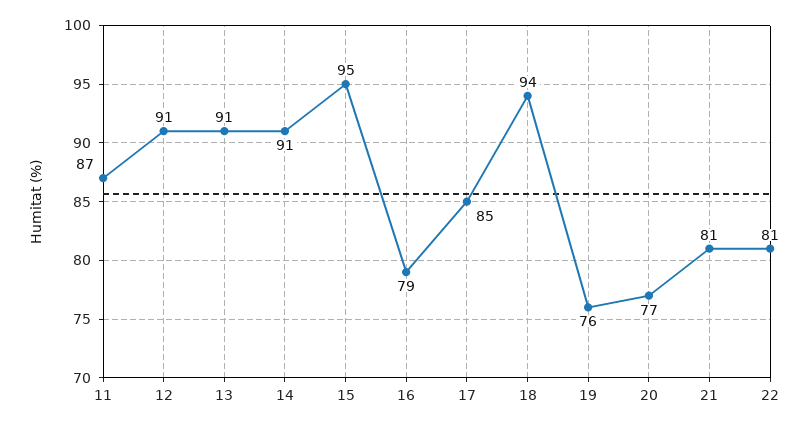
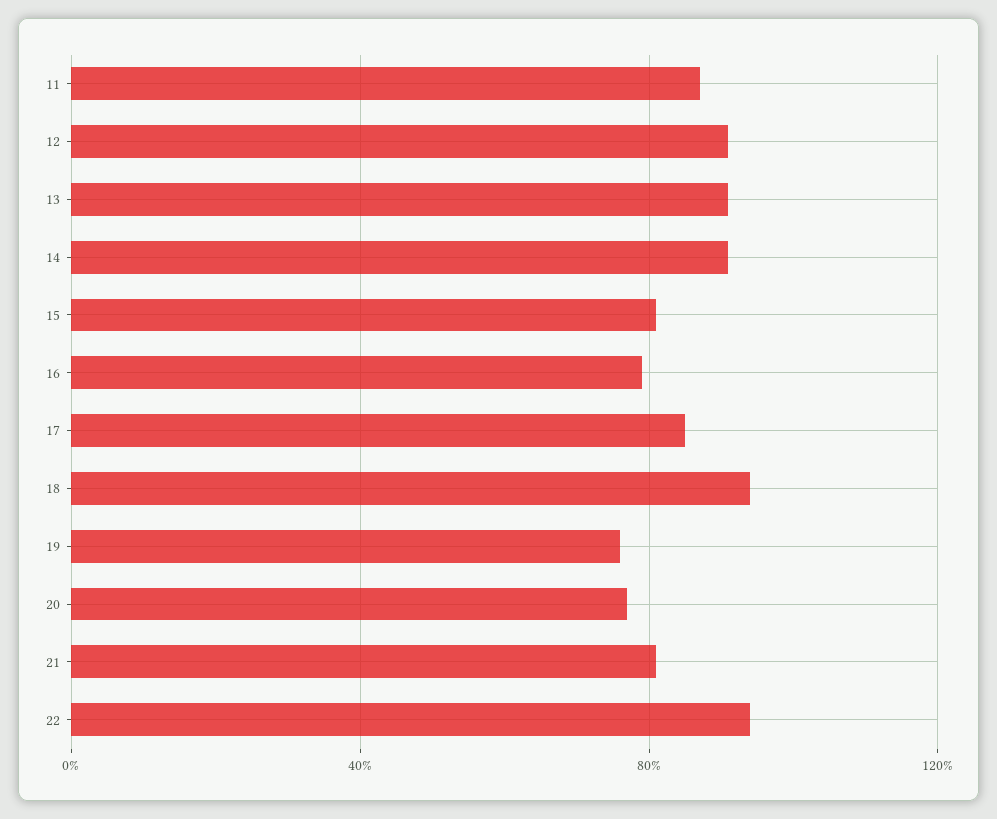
15: 95 -> 80
22: 81 -> 95

